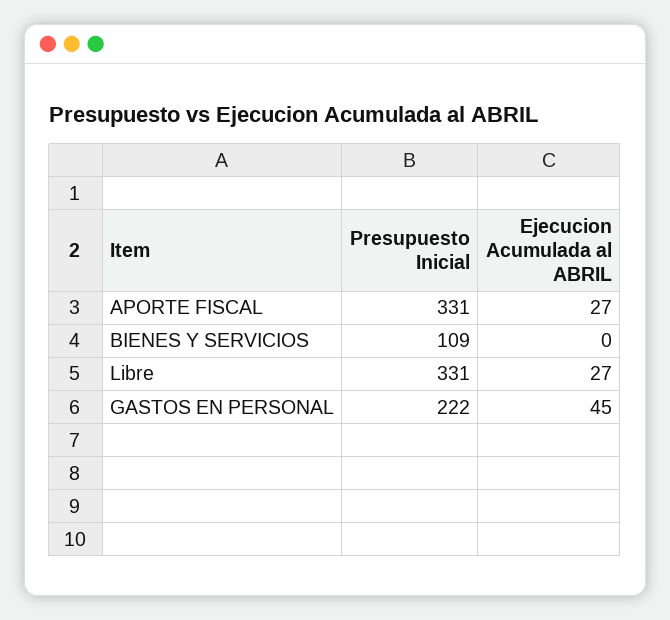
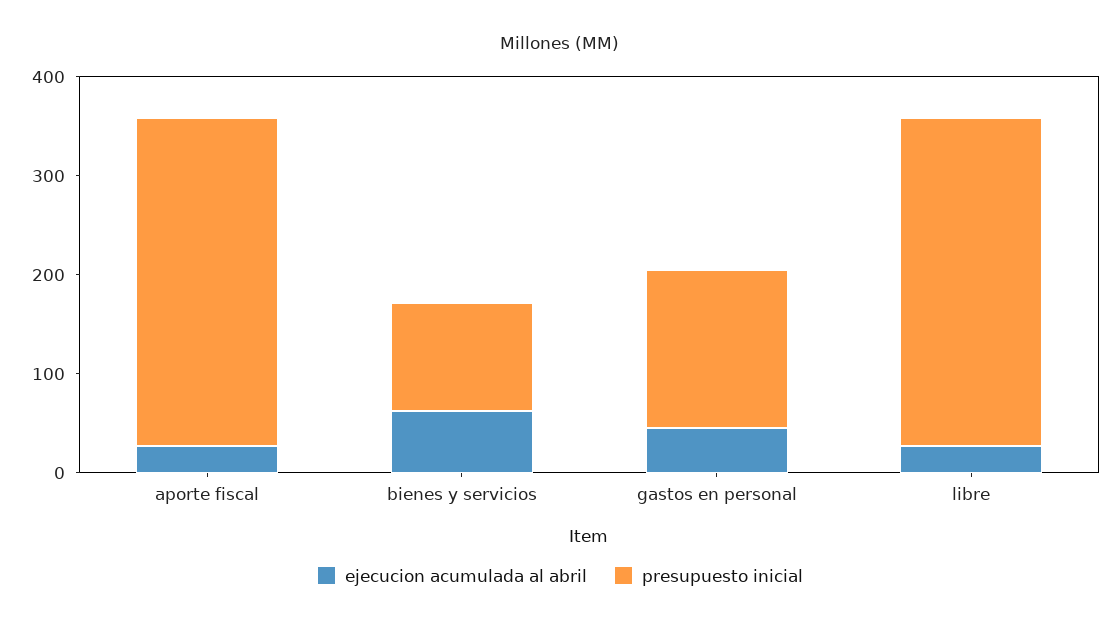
Ejecucion Acumulada al ABRIL, BIENES Y SERVICIOS: 0 -> 60
Presupuesto Inicial, GASTOS EN PERSONAL: 222 -> 160

